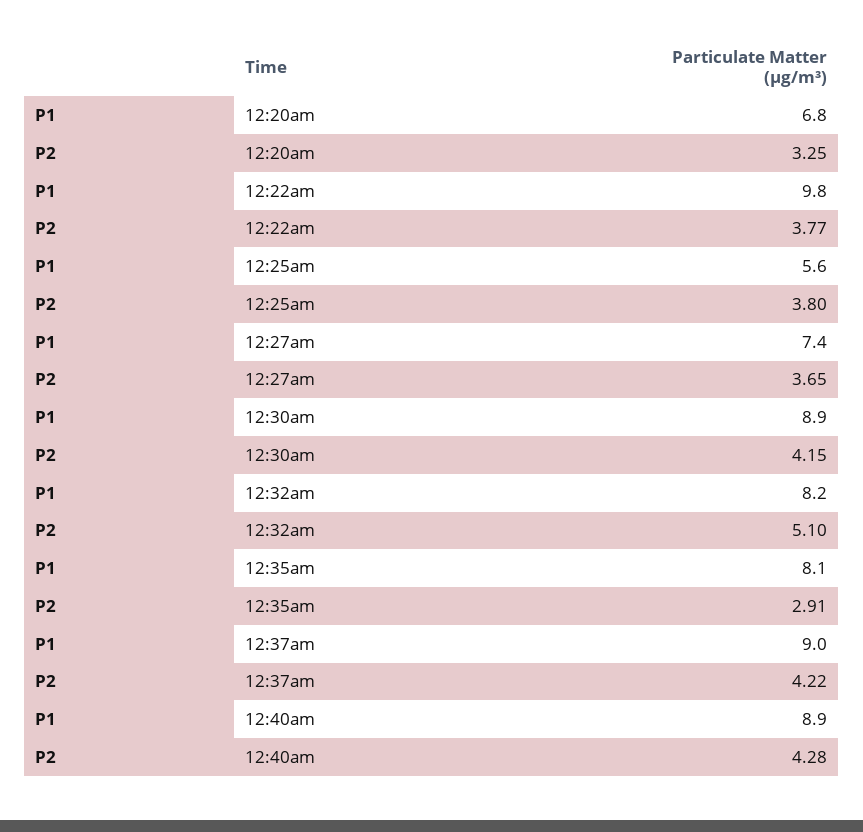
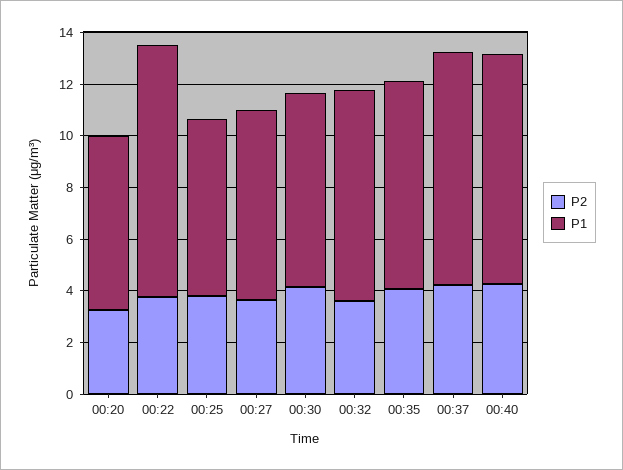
P1, 12:25am: 5.6 -> 7
P1, 12:30am: 8.9 -> 7.5
P2, 12:32am: 5.1 -> 3.5
P2, 12:35am: 2.91 -> 4

